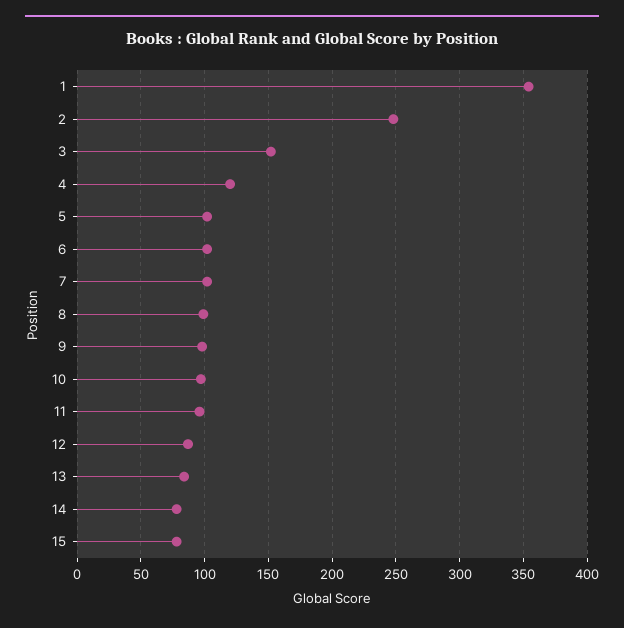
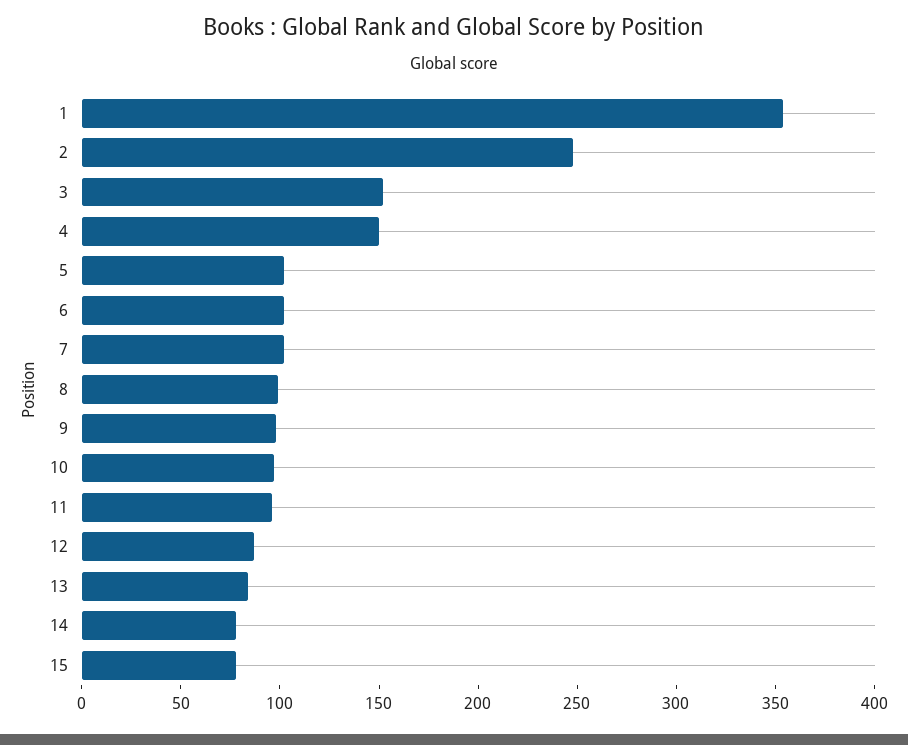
4: 120 -> 150

